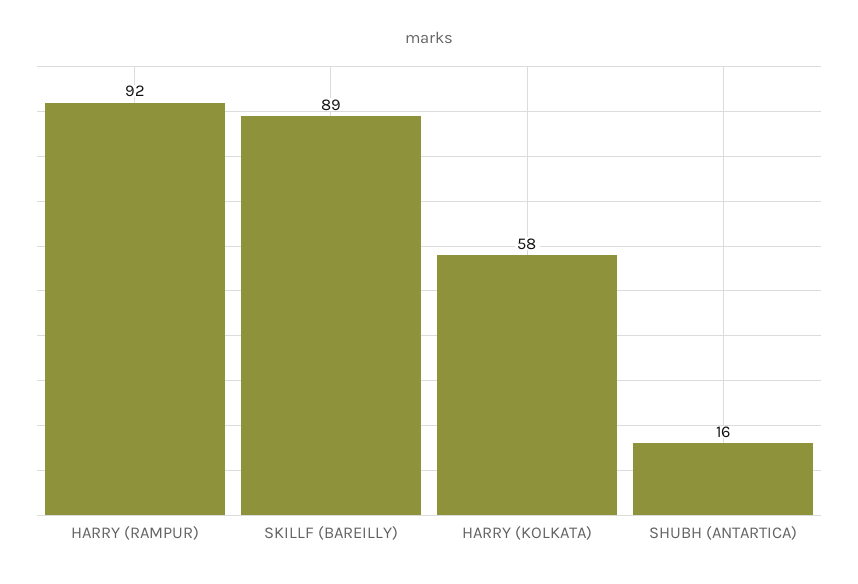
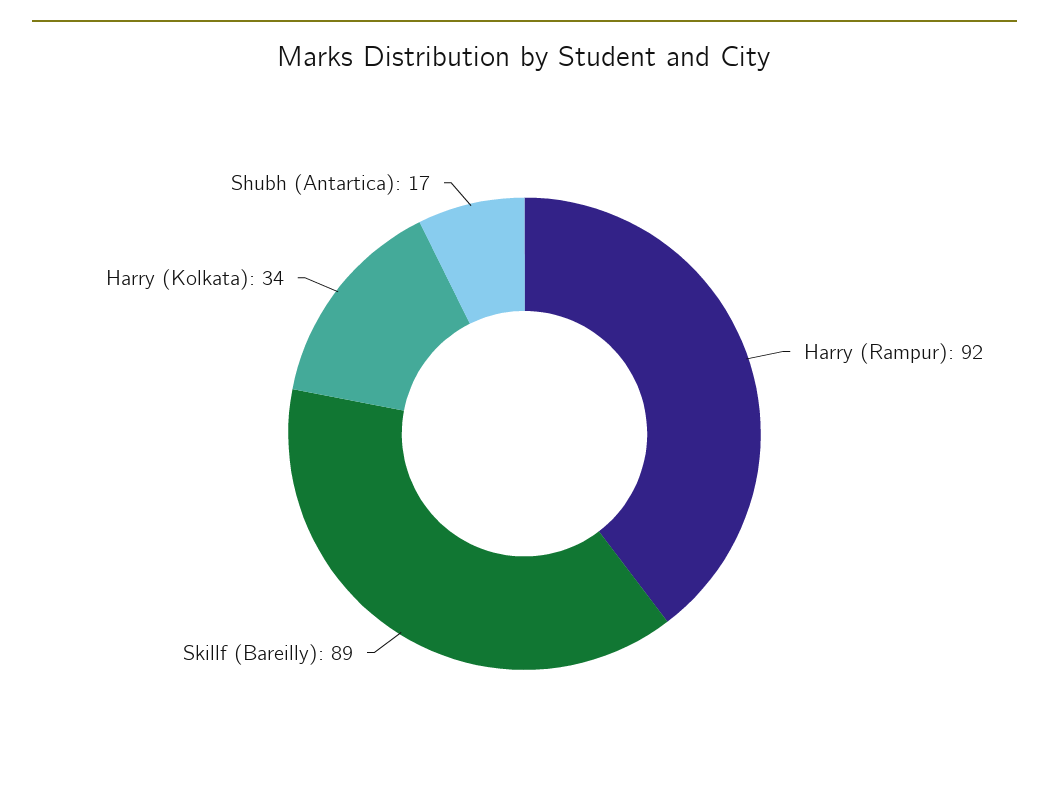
HARRY (KOLKATA): 58 -> 34
SHUBH (ANTARTICA): 16 -> 17

